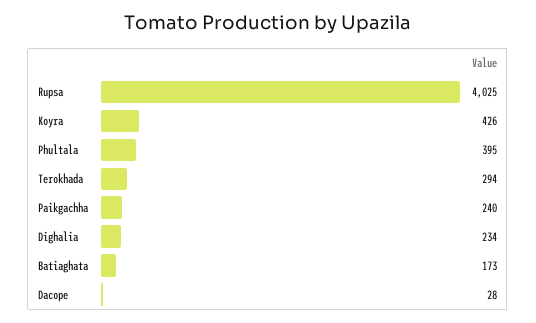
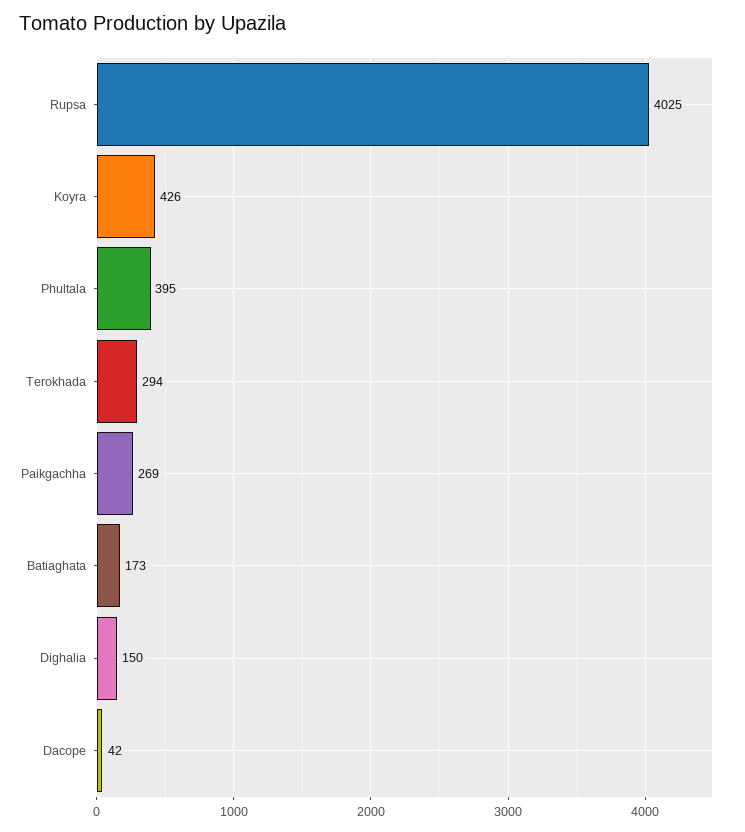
Paikgachha: 240 -> 269
Dighalia: 234 -> 150
Dacope: 28 -> 42

